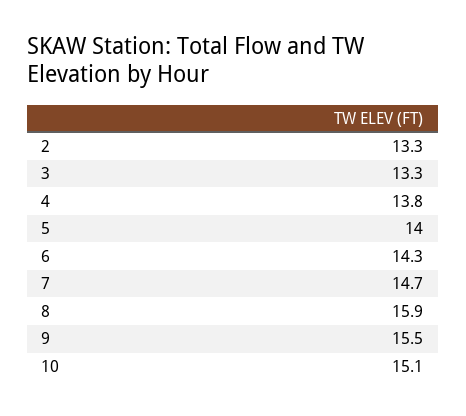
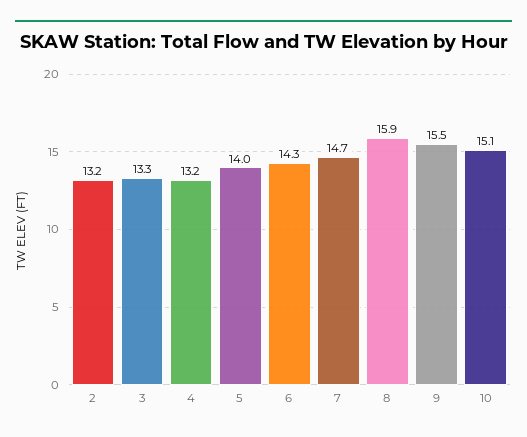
2: 13.3 -> 13.2
4: 13.8 -> 13.2

